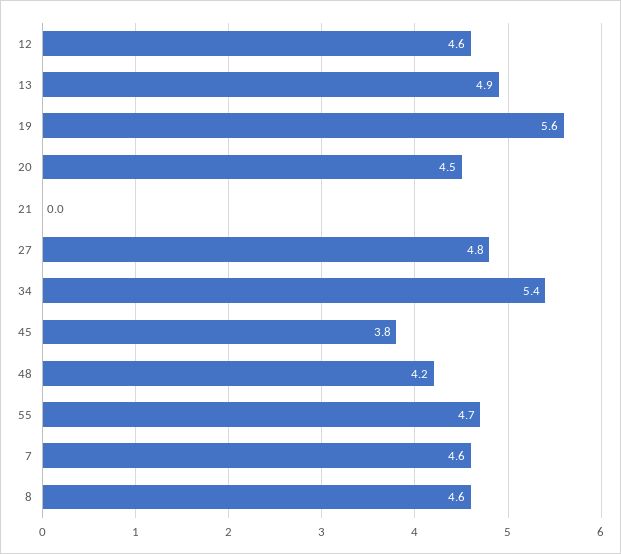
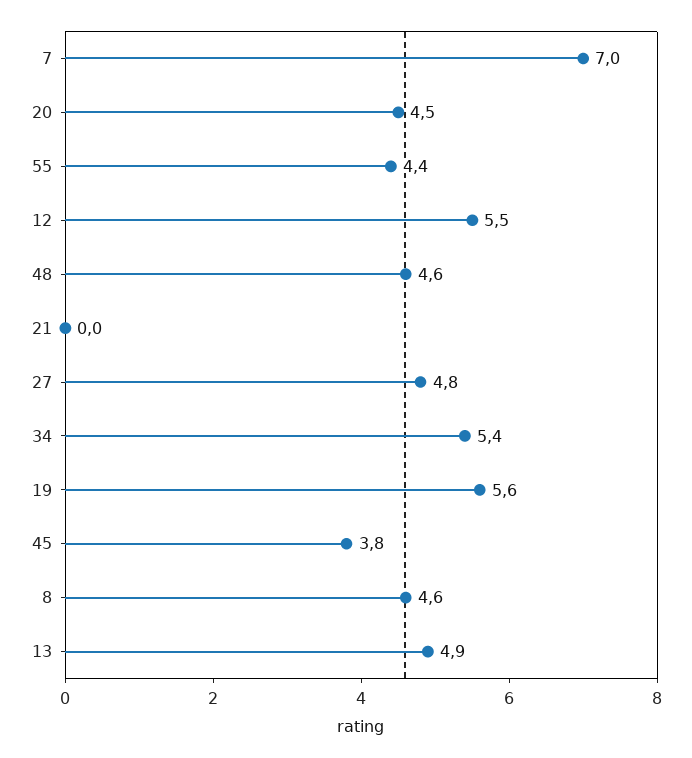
12: 4.6 -> 5.5
48: 4.2 -> 4.6
55: 4.7 -> 4.4
7: 4.6 -> 7

